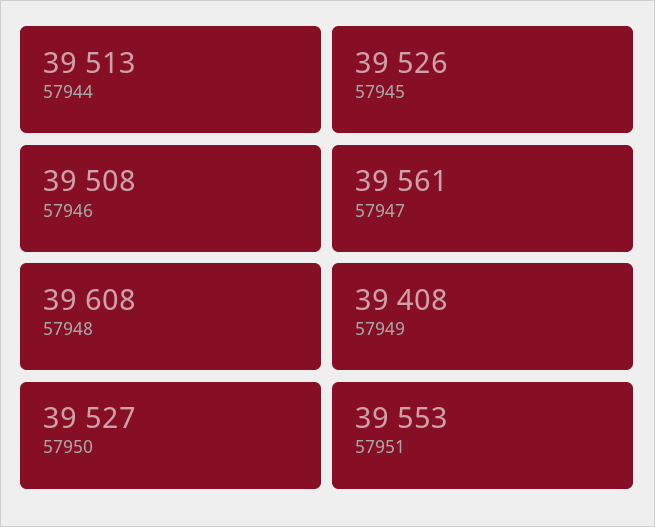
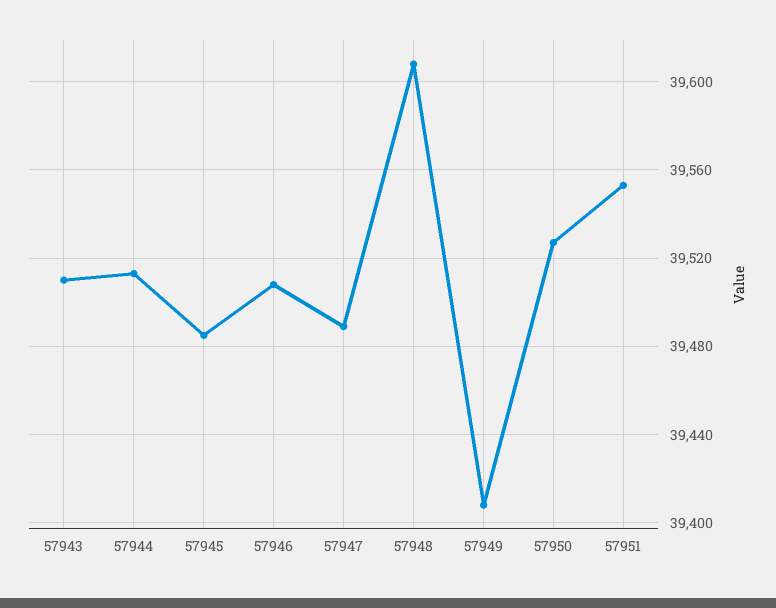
57945: 39526 -> 39485
57947: 39561 -> 39490
57943: none -> 39510

